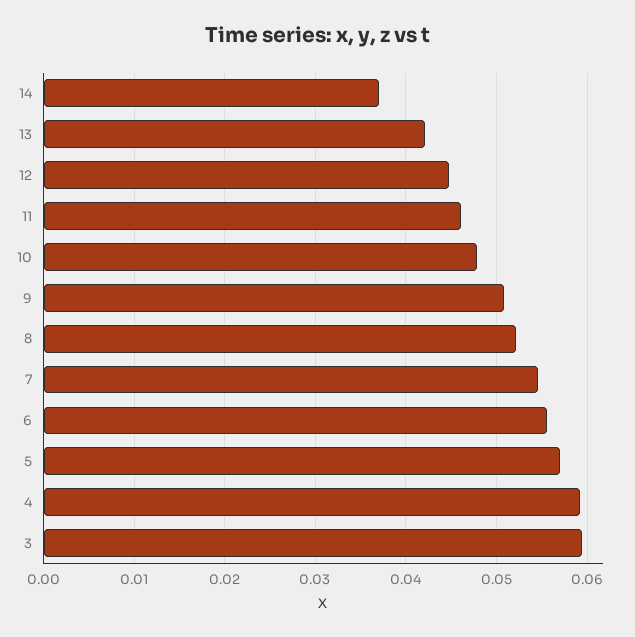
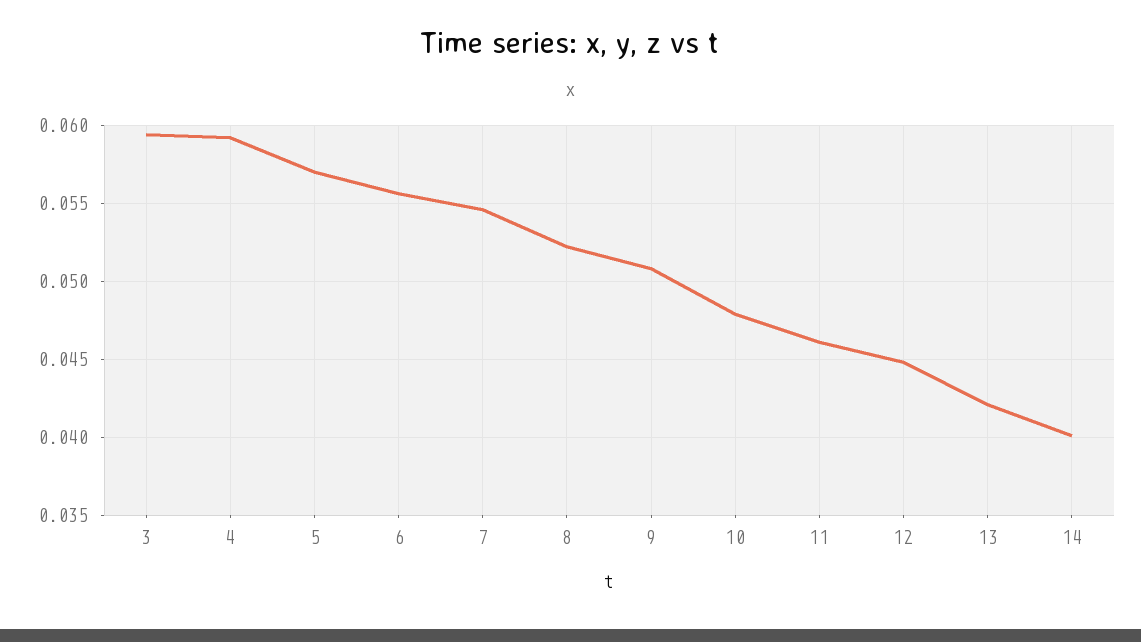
14: 0.037 -> 0.04

